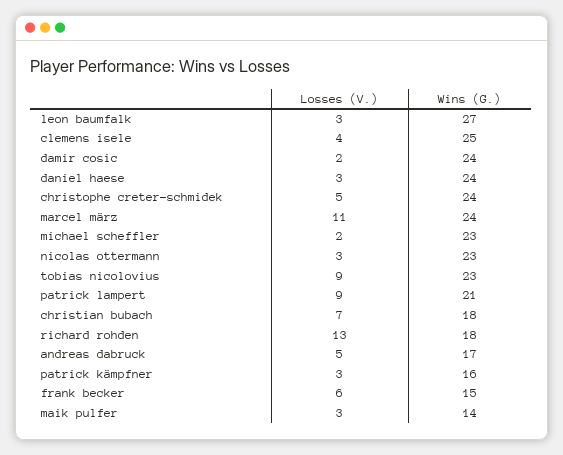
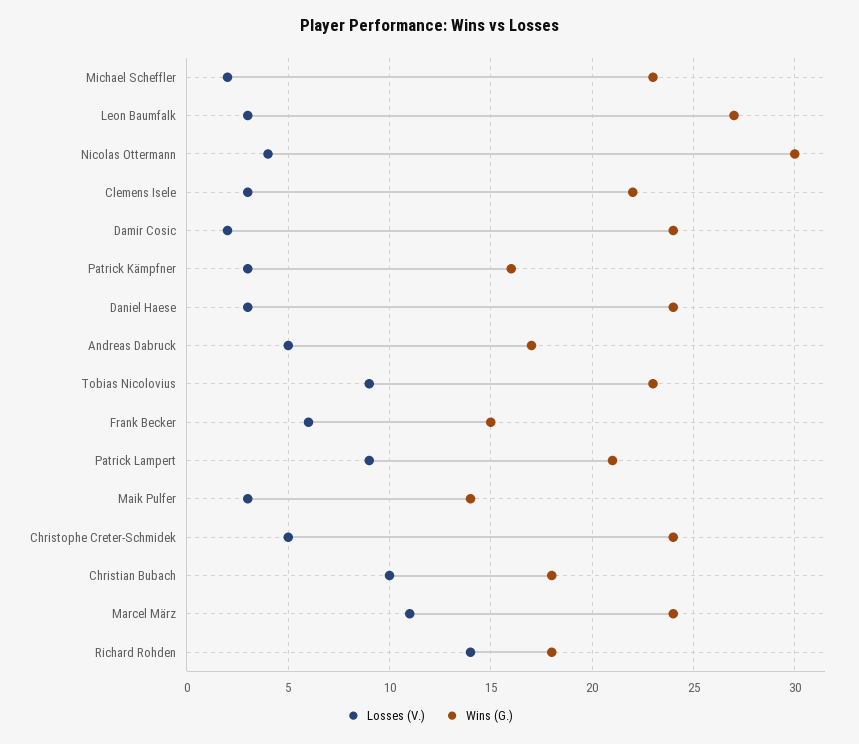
Losses (V.), clemens isele: 4 -> 3
Wins (G.), clemens isele: 25 -> 22
Losses (V.), nicolas ottermann: 3 -> 4
Wins (G.), nicolas ottermann: 23 -> 30
Losses (V.), christian bubach: 7 -> 10
Losses (V.), richard rohden: 13 -> 14

